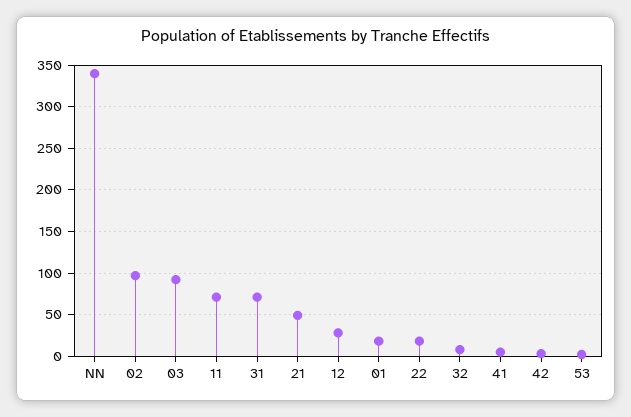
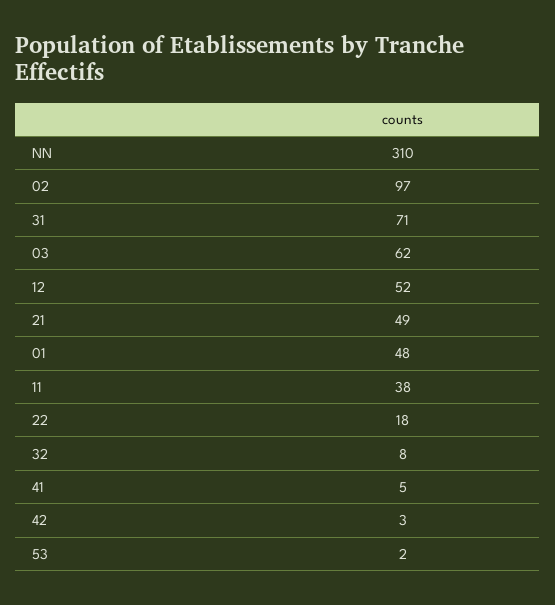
NN: 340 -> 310
03: 90 -> 62
11: 70 -> 38
12: 30 -> 52
01: 20 -> 48

